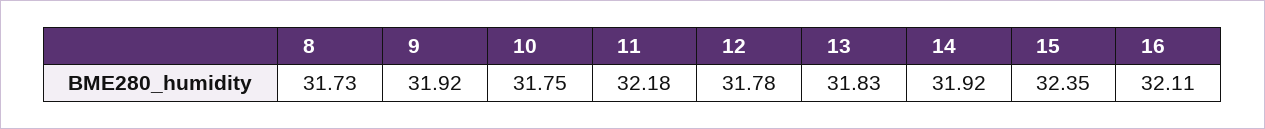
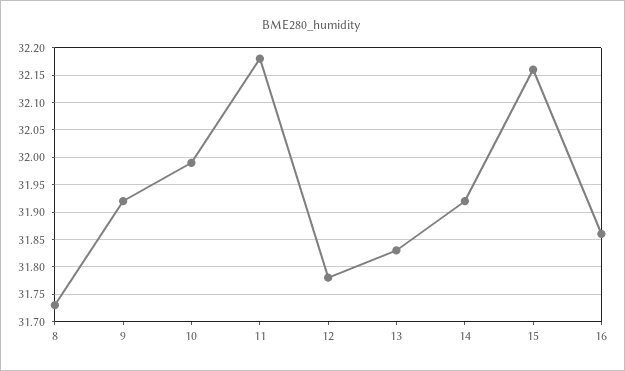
10: 31.75 -> 32
15: 32.35 -> 32.15
16: 32.11 -> 31.85

